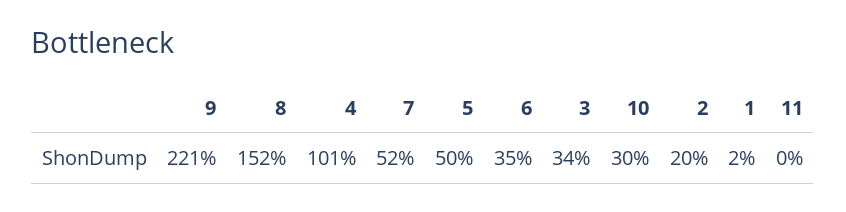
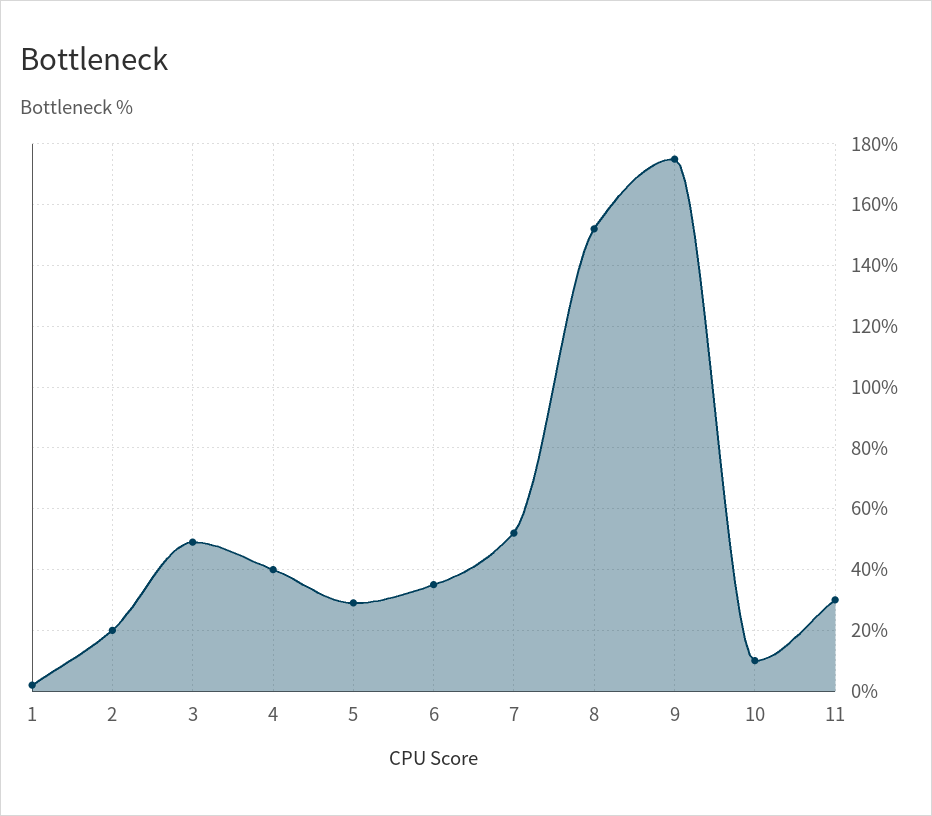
9: 221 -> 175
4: 101 -> 40
5: 50 -> 30
3: 34 -> 50
10: 30 -> 10
11: 0 -> 30

